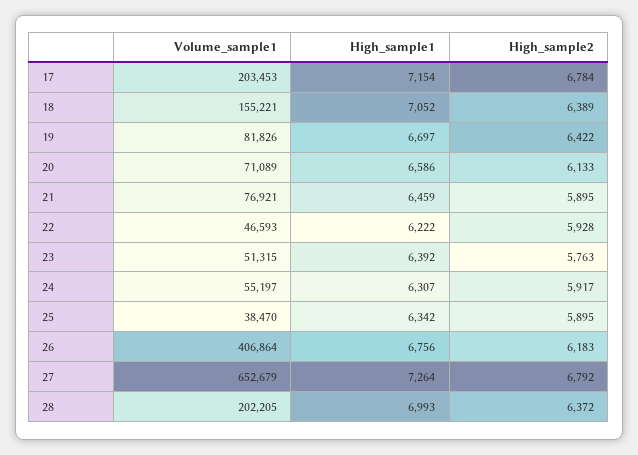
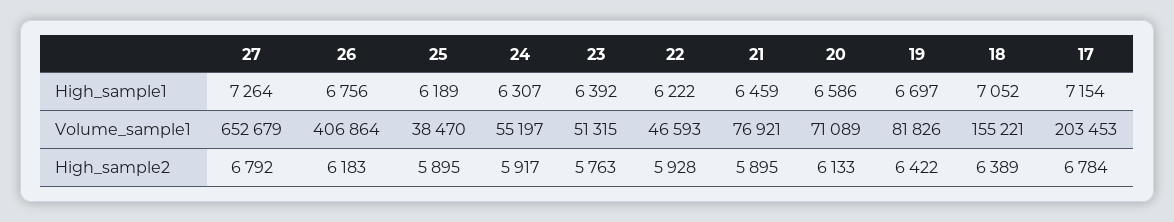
High_sample1, 25: 6342 -> 6189
Volume_sample1, 28: 202205 -> none
High_sample1, 28: 6993 -> none
High_sample2, 28: 6372 -> none

